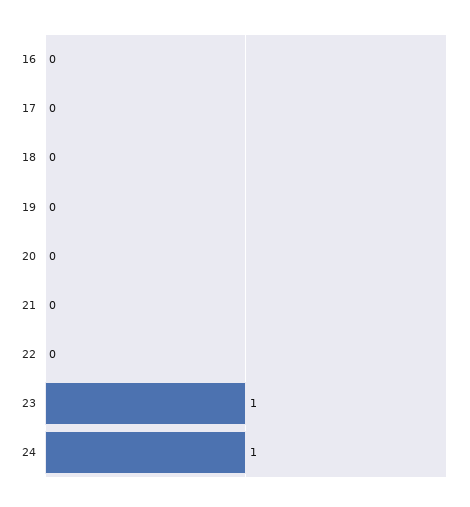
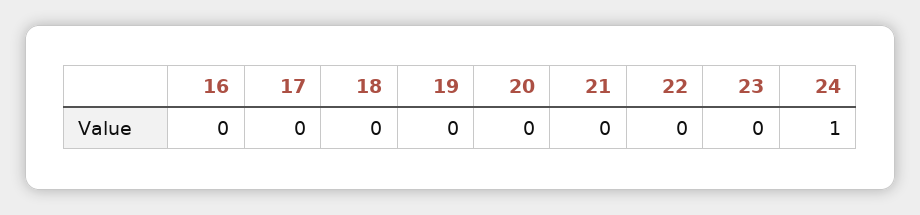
23: 1 -> 0

